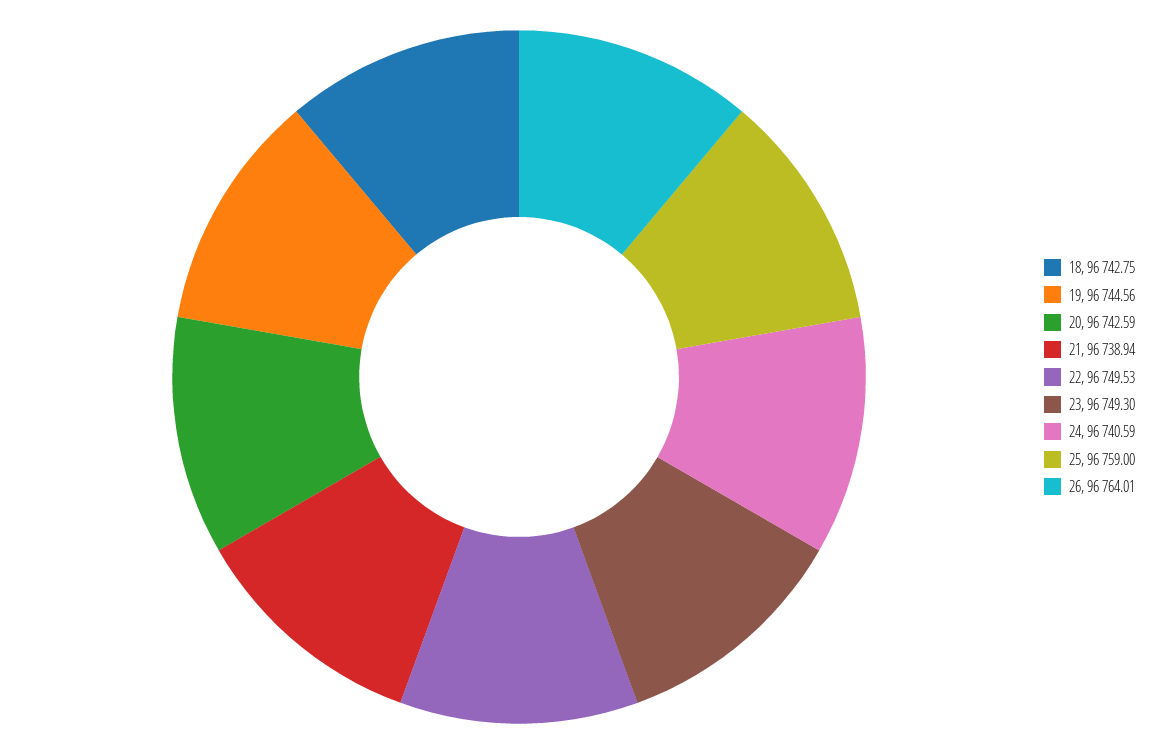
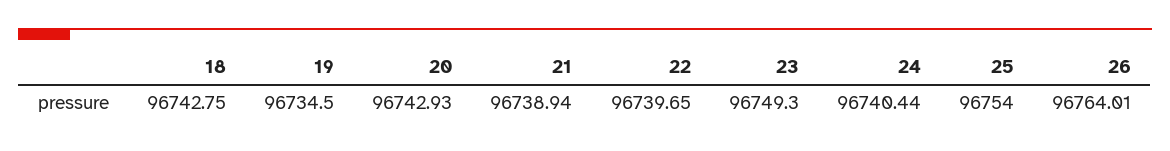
19: 96744.56 -> 96734.5
20: 96742.59 -> 96742.93
22: 96749.53 -> 96739.65
24: 96740.59 -> 96740.44
25: 96759 -> 96754

